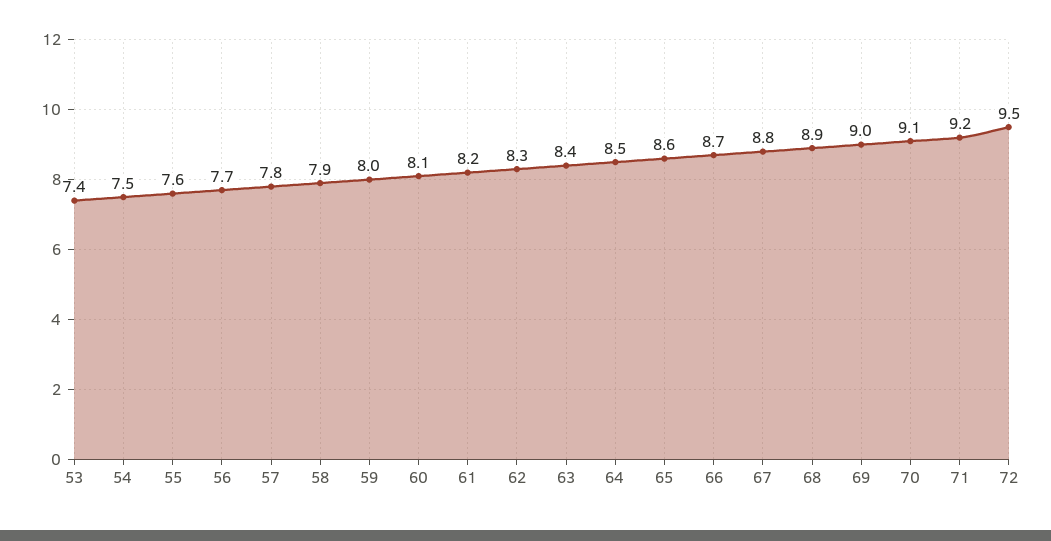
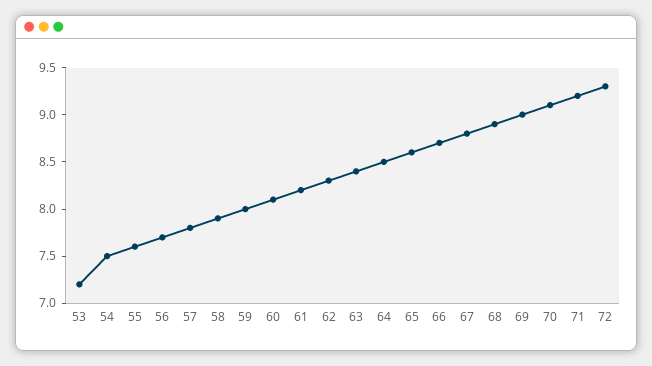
53: 7.4 -> 7.2
72: 9.5 -> 9.3

